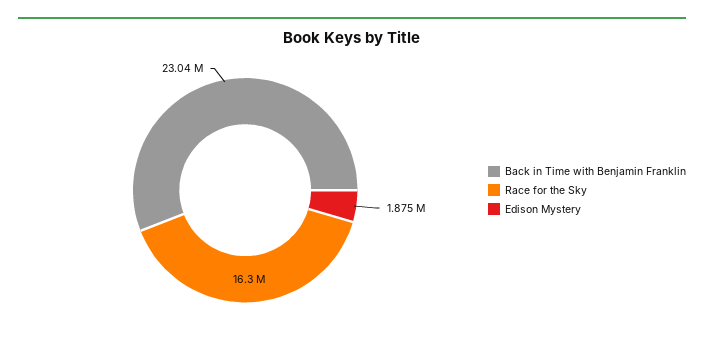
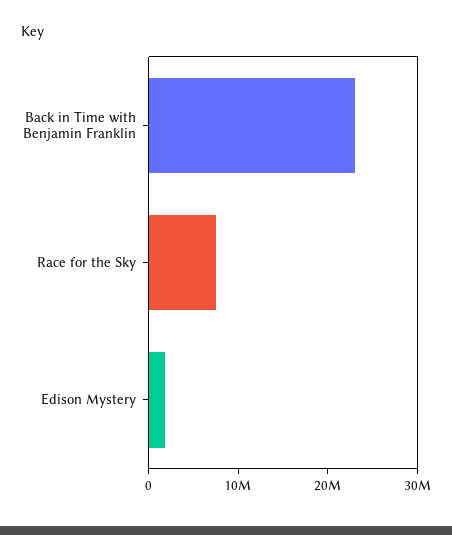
Race for the Sky: 16300000 -> 8000000

